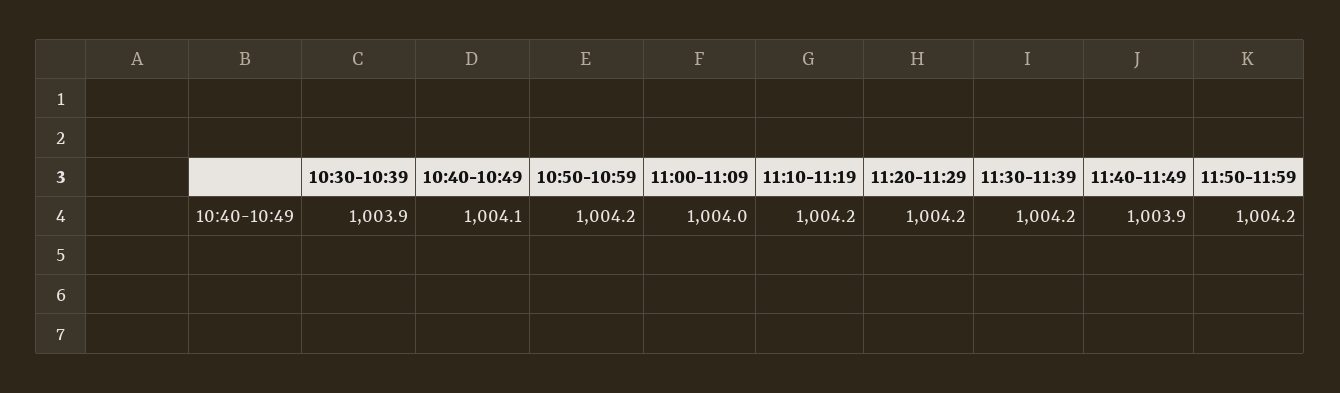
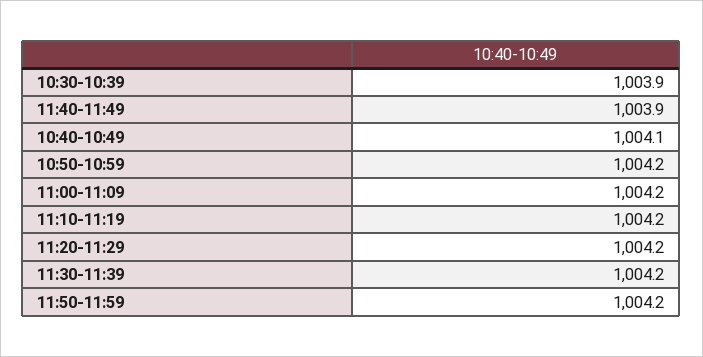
11:00-11:09: 1004 -> 1004.2

